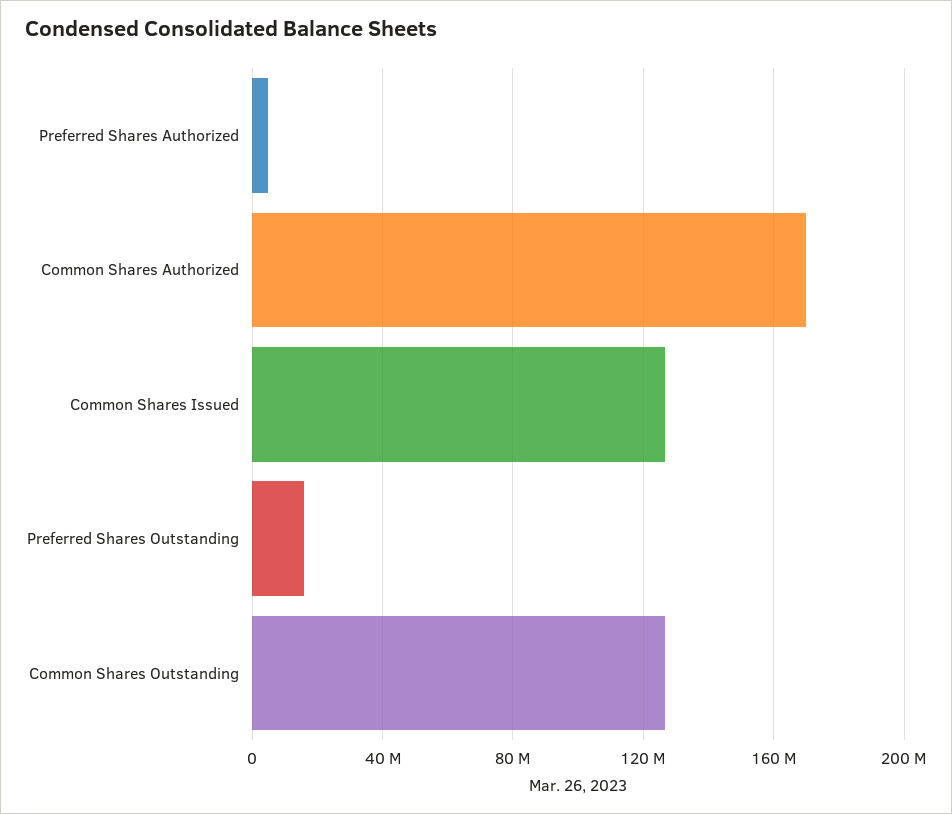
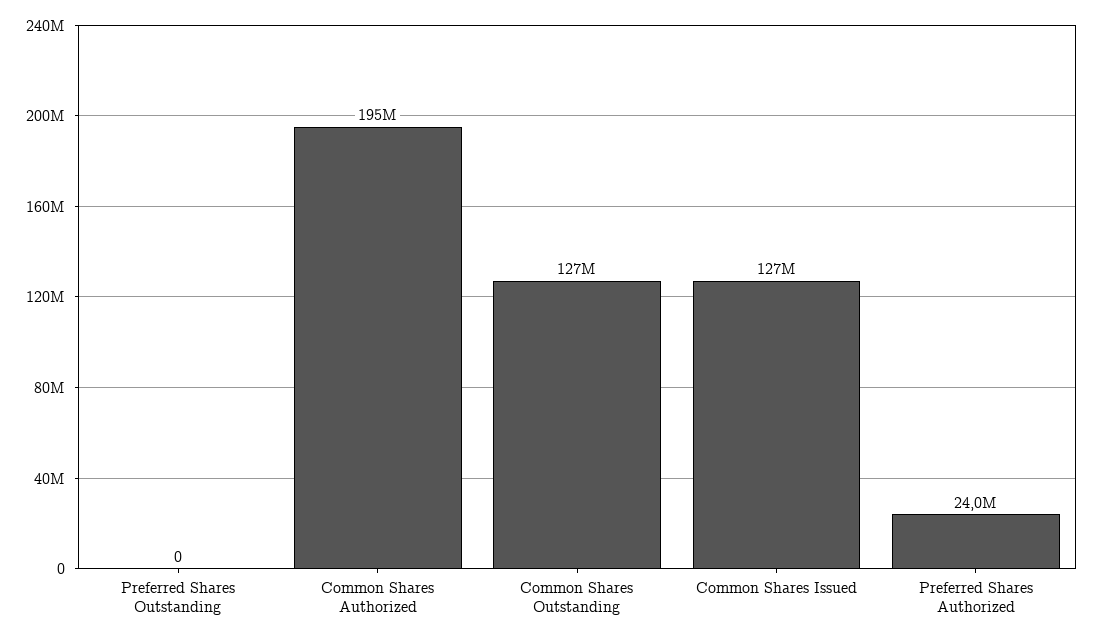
Preferred Shares Authorized: 5000000 -> 24000000
Common Shares Authorized: 170000000 -> 195000000
Preferred Shares Outstanding: 15000000 -> 0

